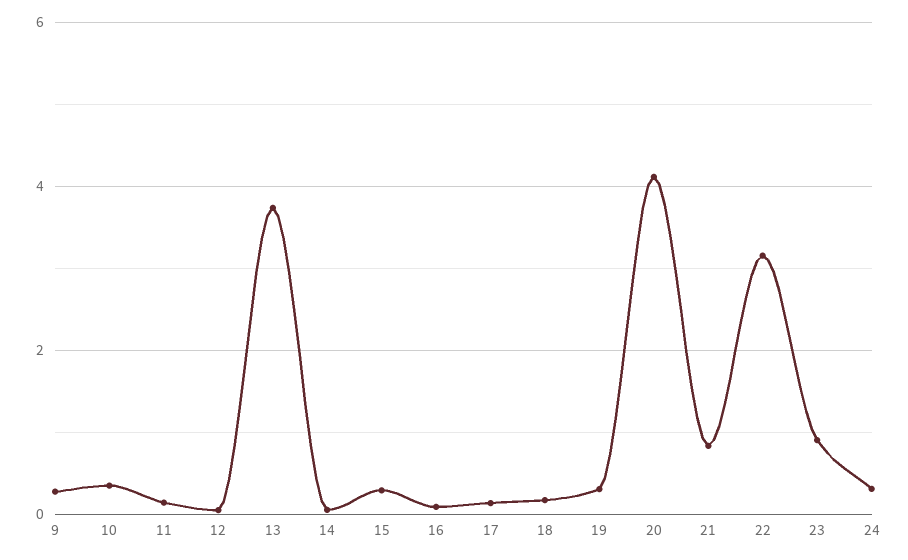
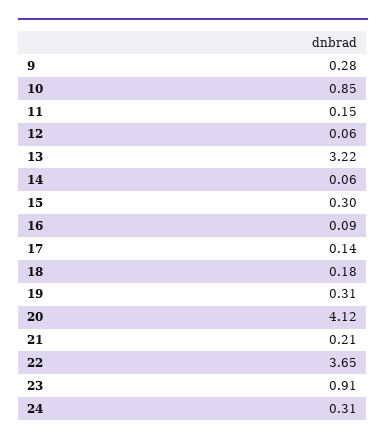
10: 0.4 -> 0.85
13: 3.8 -> 3.22
21: 0.8 -> 0.21
22: 3.2 -> 3.65

